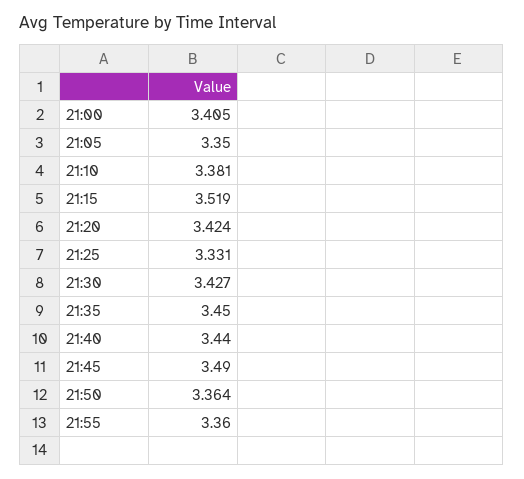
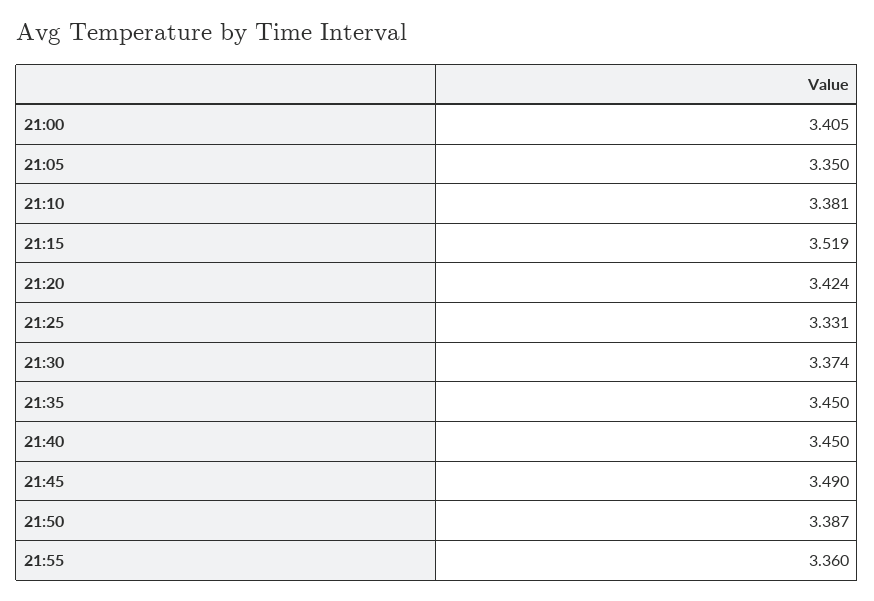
21:30: 3.427 -> 3.374
21:40: 3.44 -> 3.45
21:50: 3.364 -> 3.387

